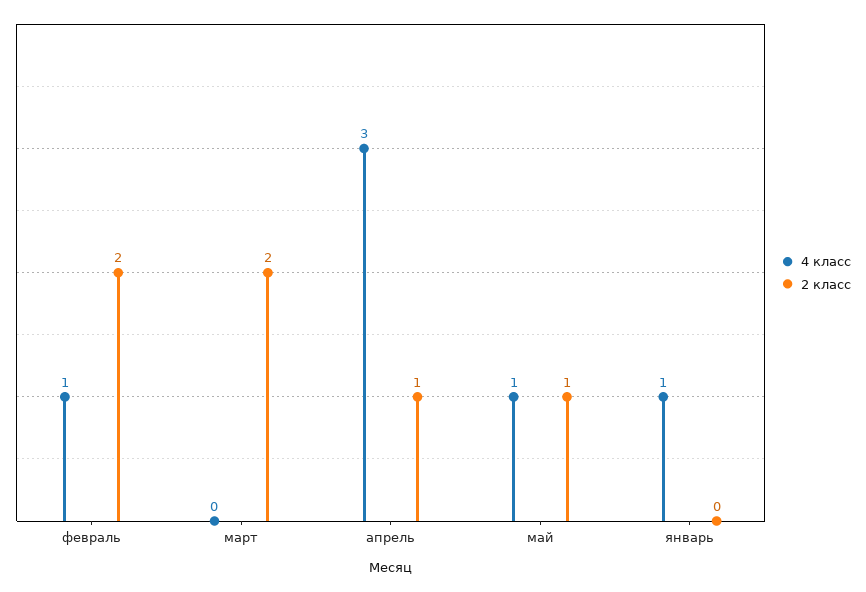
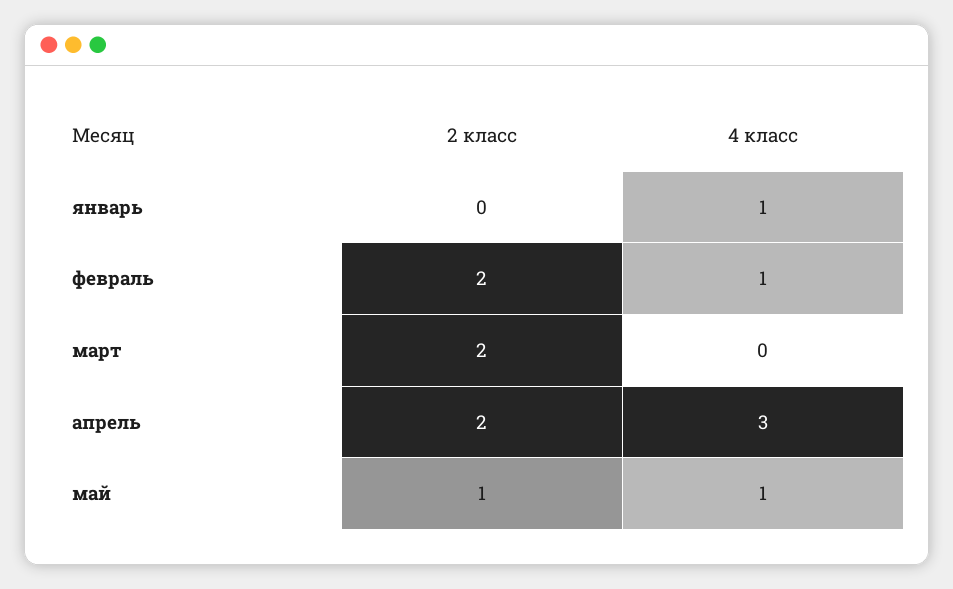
2 класс, апрель: 1 -> 2

